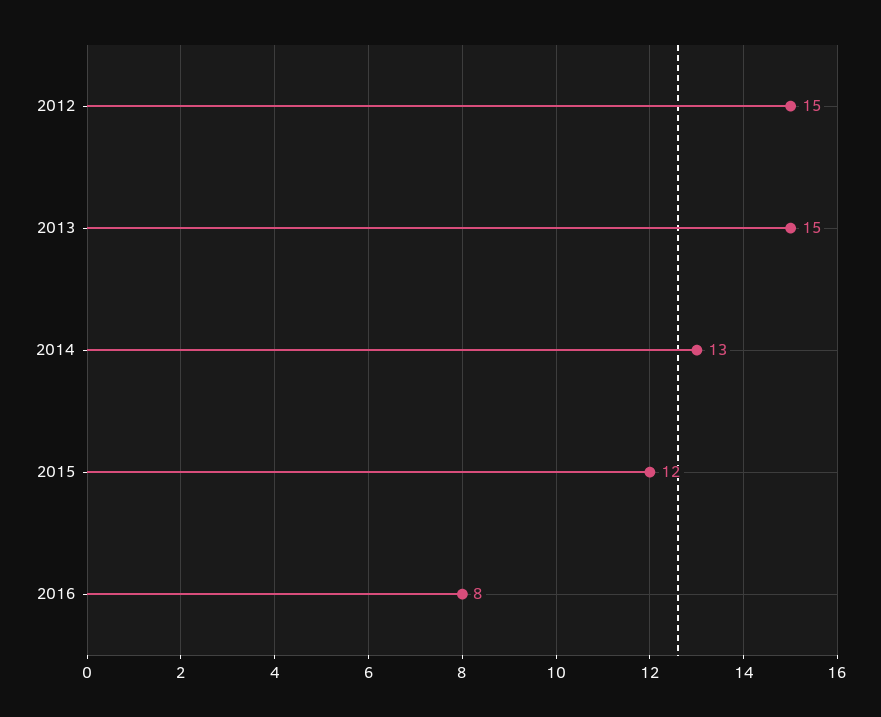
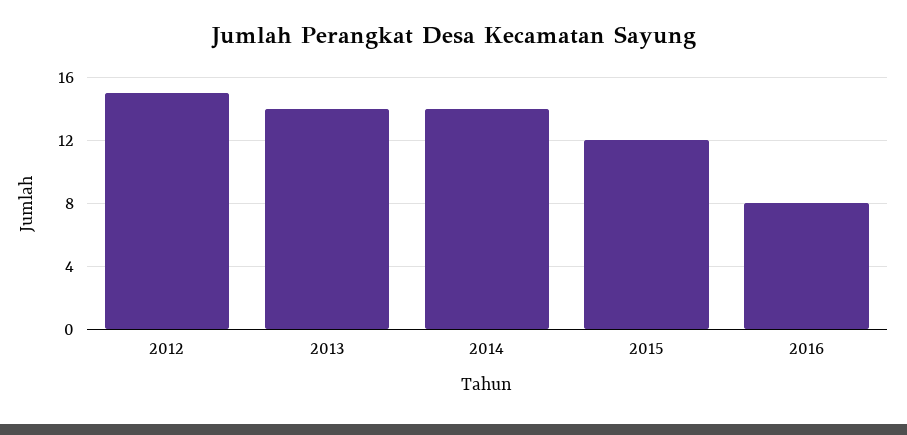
2013: 15 -> 14
2014: 13 -> 14

